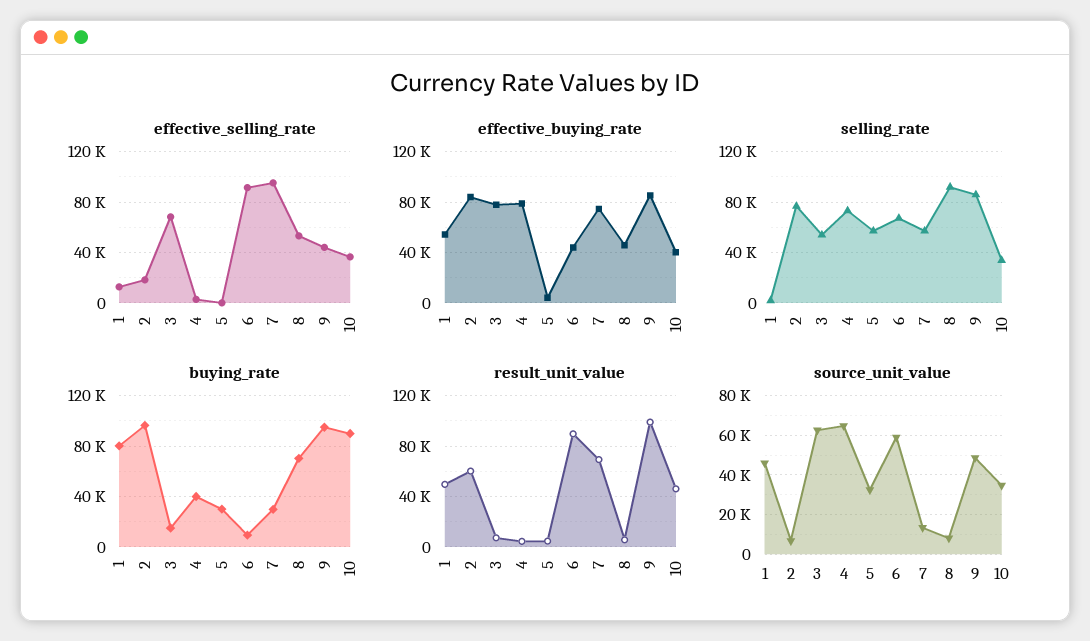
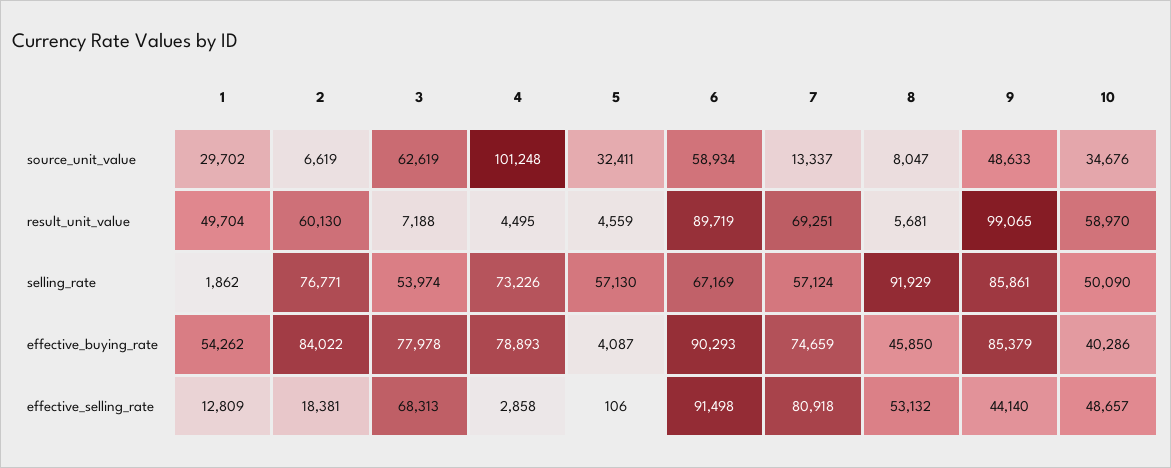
effective_selling_rate, 7: 95000 -> 80918
effective_selling_rate, 10: 35000 -> 48657
effective_buying_rate, 6: 45000 -> 90293
selling_rate, 10: 35000 -> 50090
buying_rate, 1: 80000 -> none
buying_rate, 2: 95000 -> none
buying_rate, 3: 15000 -> none
buying_rate, 4: 40000 -> none
buying_rate, 5: 30000 -> none
buying_rate, 6: 10000 -> none
buying_rate, 7: 30000 -> none
buying_rate, 8: 70000 -> none
buying_rate, 9: 95000 -> none
buying_rate, 10: 90000 -> none
result_unit_value, 10: 45000 -> 58970
source_unit_value, 1: 45000 -> 29702
source_unit_value, 4: 65000 -> 101248

